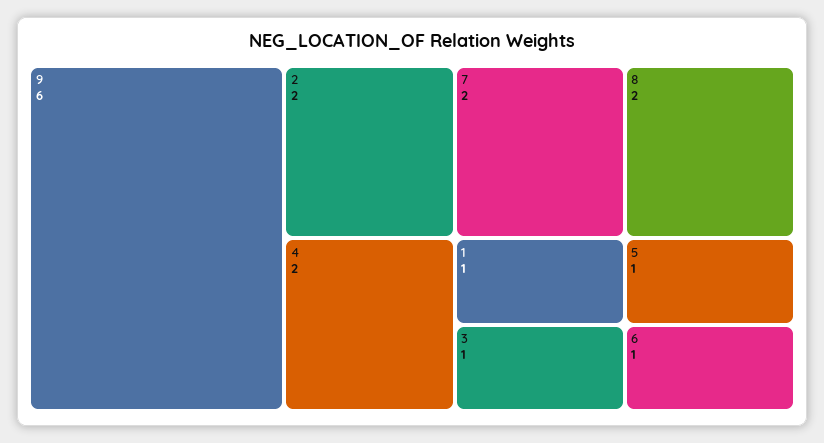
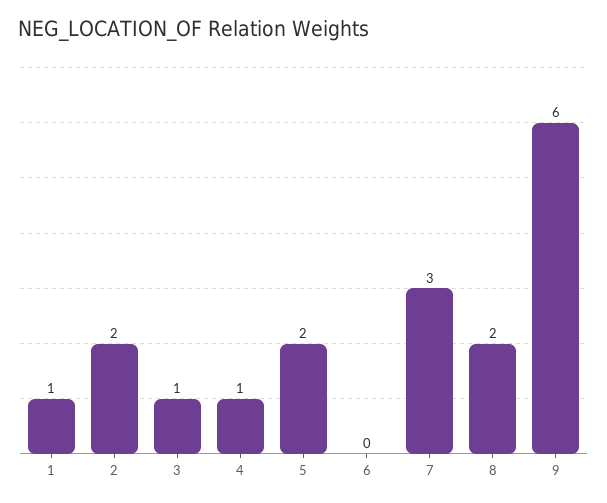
4: 2 -> 1
7: 2 -> 3
5: 1 -> 2
6: 1 -> 0

